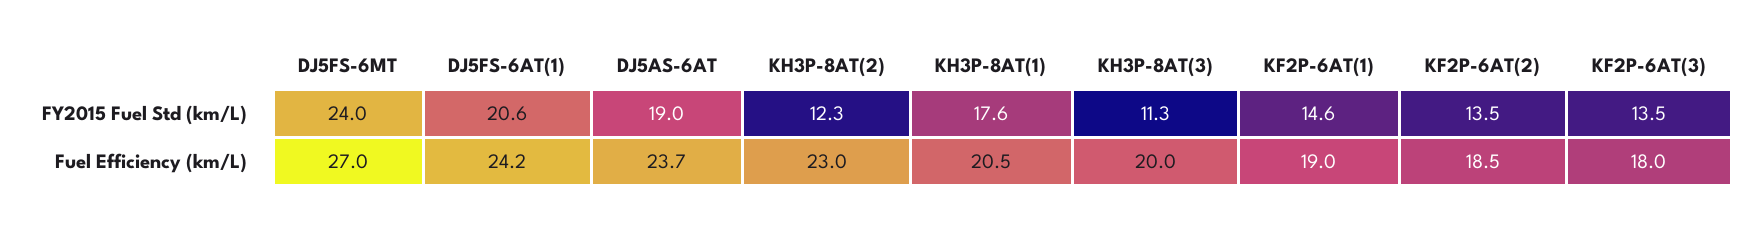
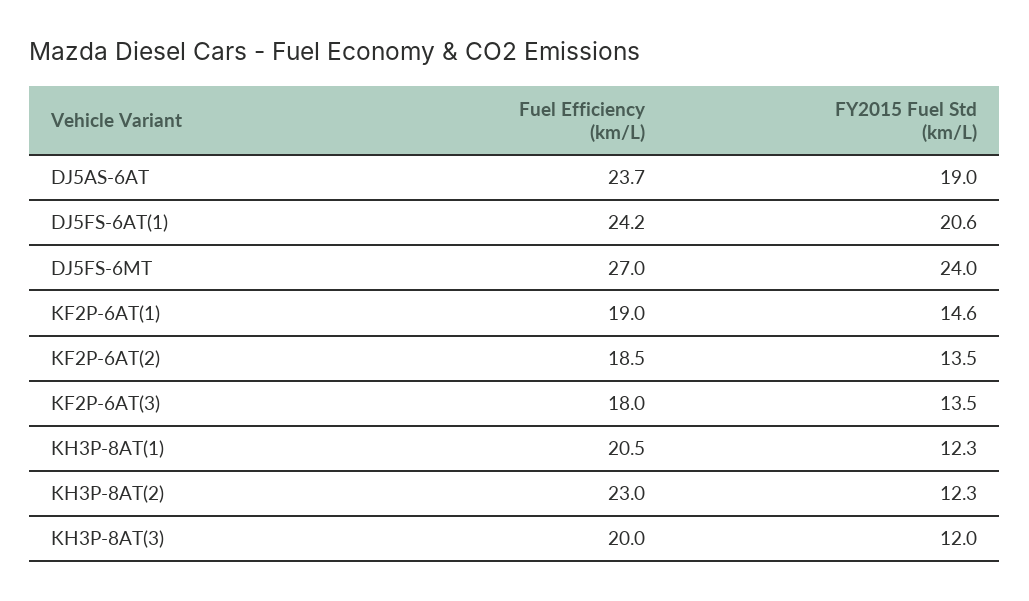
KH3P-8AT(1), FY2015 Fuel Std (km/L): 17.6 -> 12.3
KH3P-8AT(3), FY2015 Fuel Std (km/L): 11.3 -> 12

